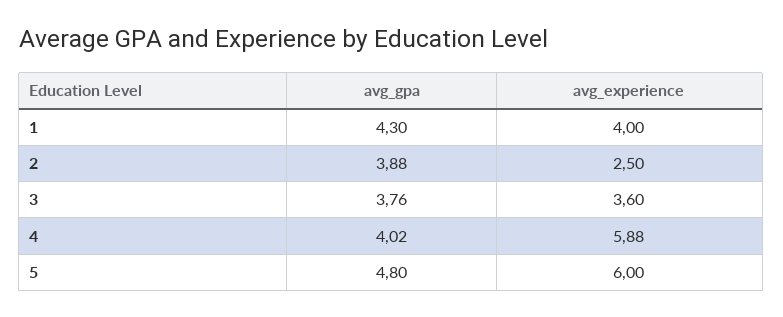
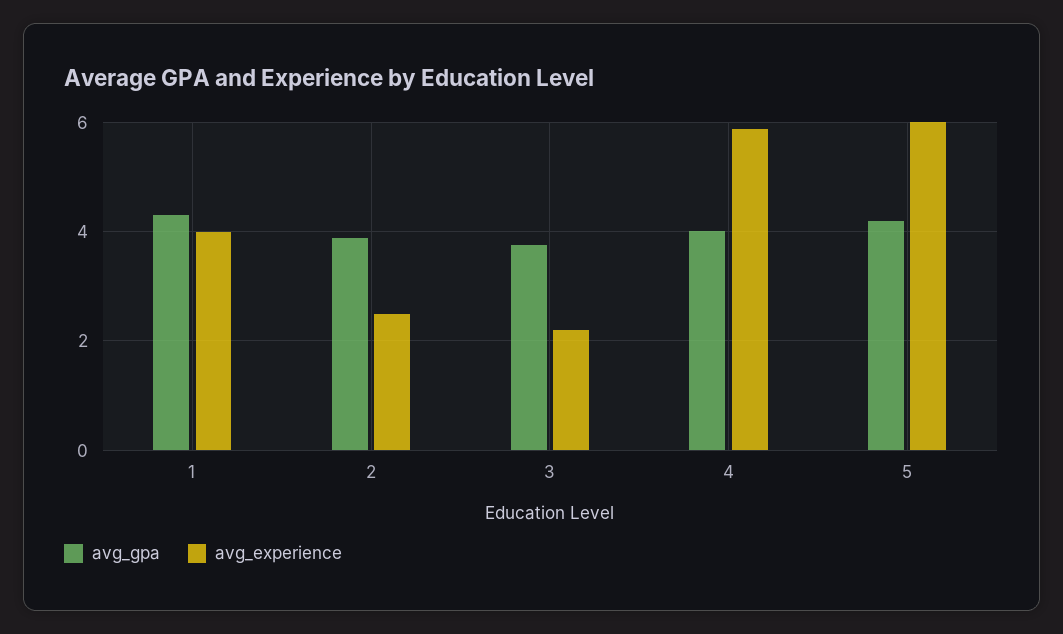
avg_experience, 3: 3.6 -> 2.2
avg_gpa, 5: 4.8 -> 4.2

